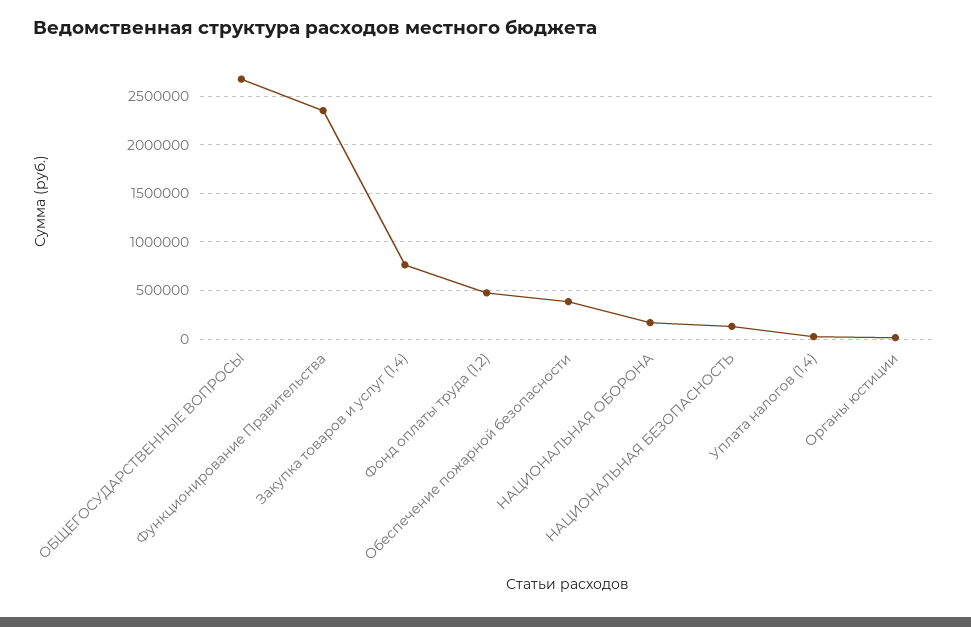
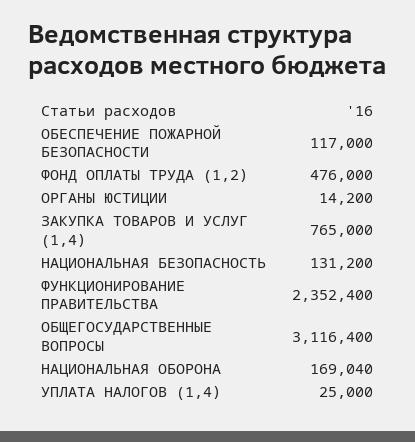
ОБЩЕГОСУДАРСТВЕННЫЕ ВОПРОСЫ: 2700000 -> 3116400
Обеспечение пожарной безопасности: 400000 -> 117000

